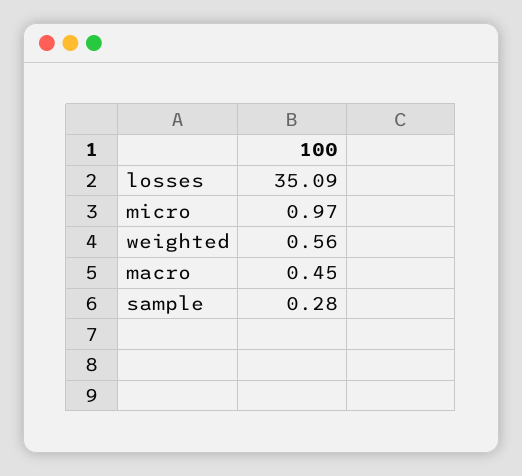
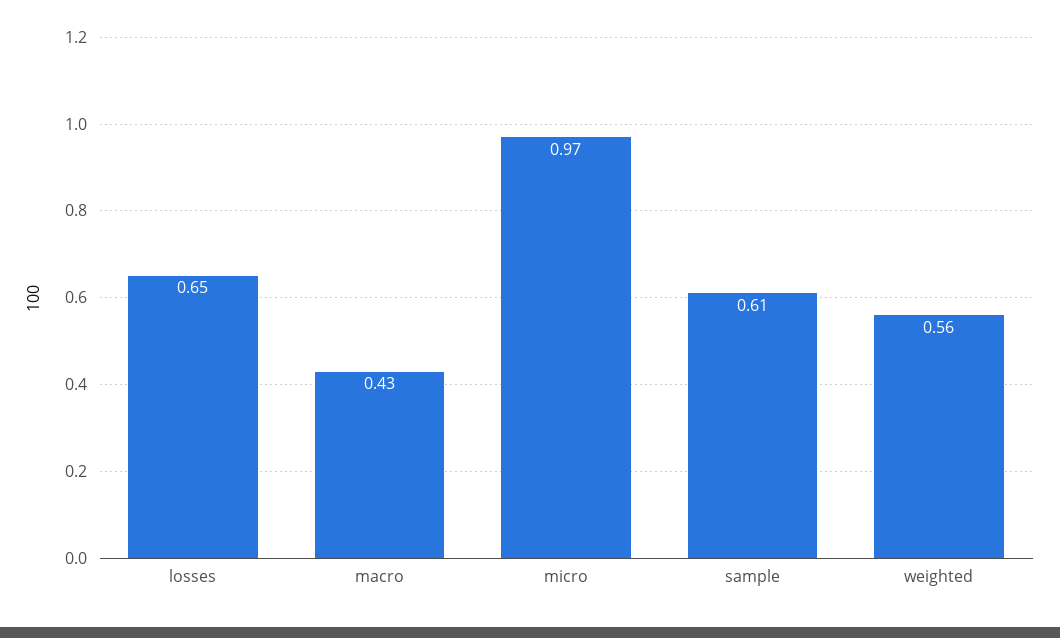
losses: 35.09 -> 0.65
macro: 0.45 -> 0.43
sample: 0.28 -> 0.61

